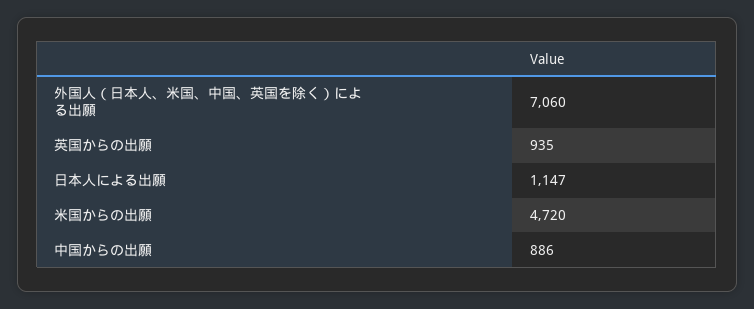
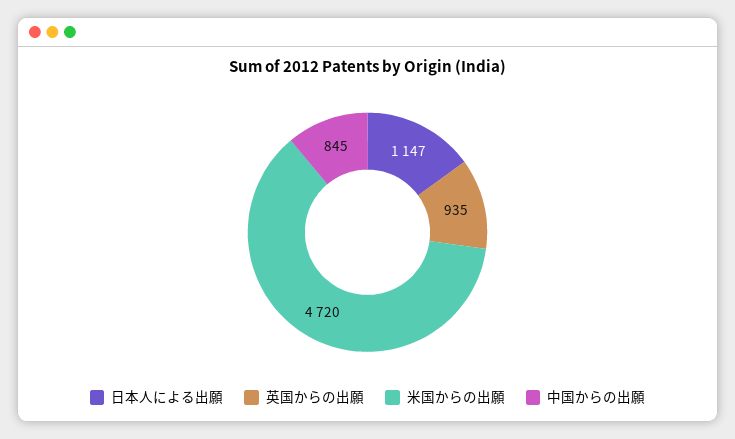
外国人（日本人、米国、中国、英国を除く）による出願: 7060 -> none
中国からの出願: 886 -> 845

